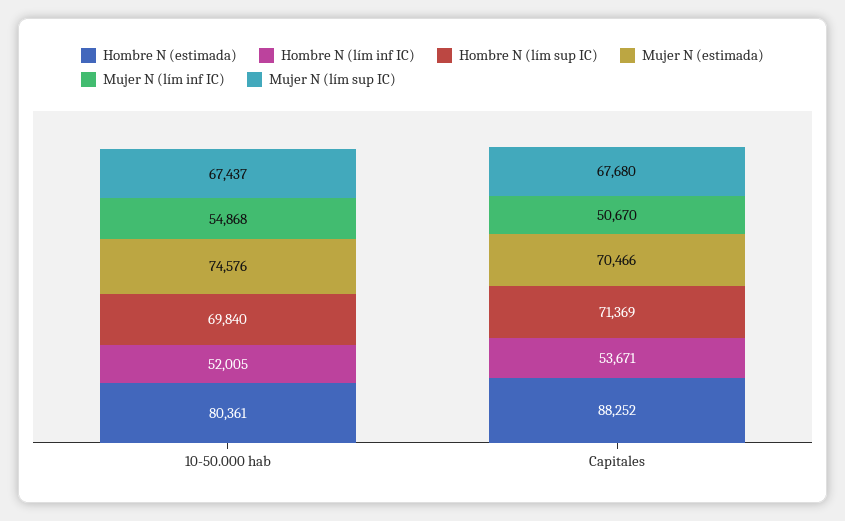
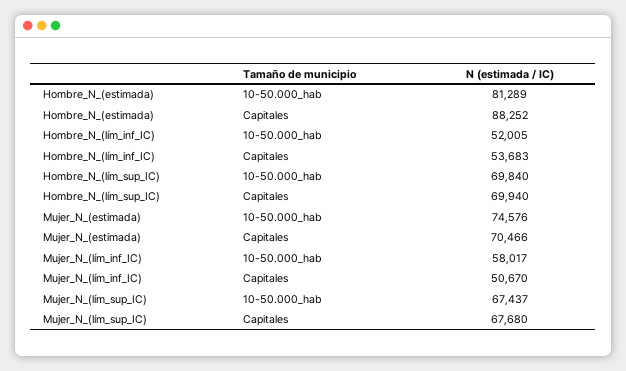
Hombre N (estimada), 10-50.000 hab: 80361 -> 81289
Mujer N (lím inf IC), 10-50.000 hab: 54868 -> 58017
Hombre N (lím inf IC), Capitales: 53671 -> 53683
Hombre N (lím sup IC), Capitales: 71369 -> 69940

